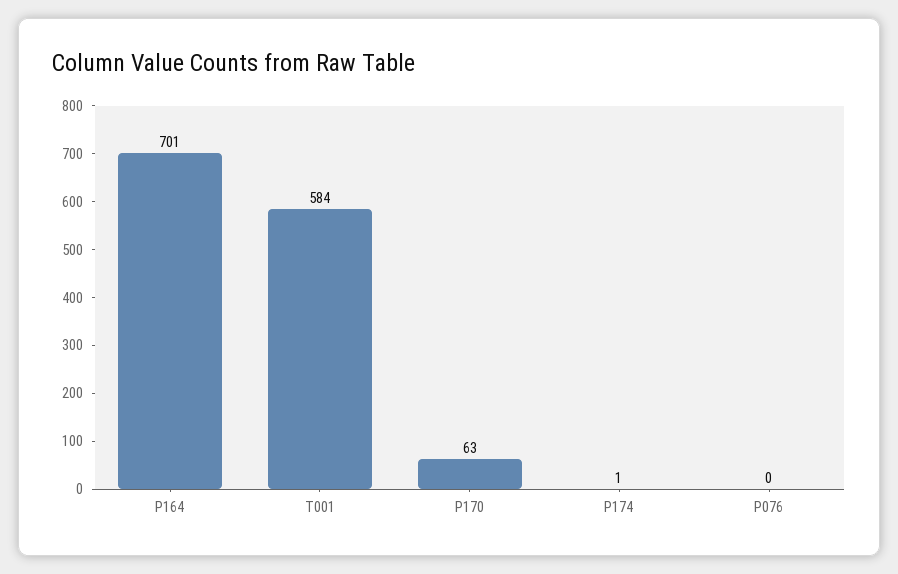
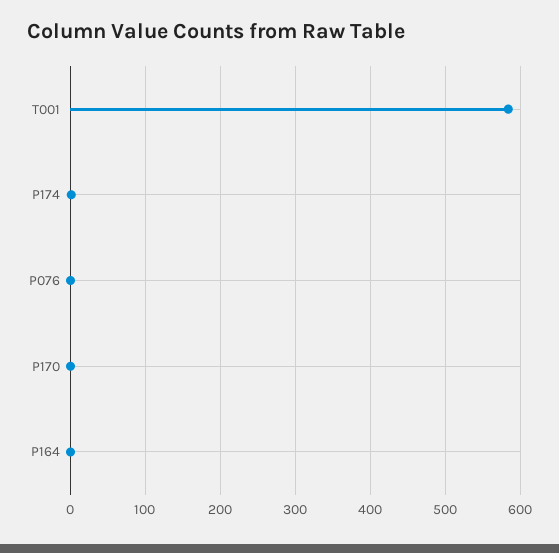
P164: 701 -> 0
P170: 63 -> 0

